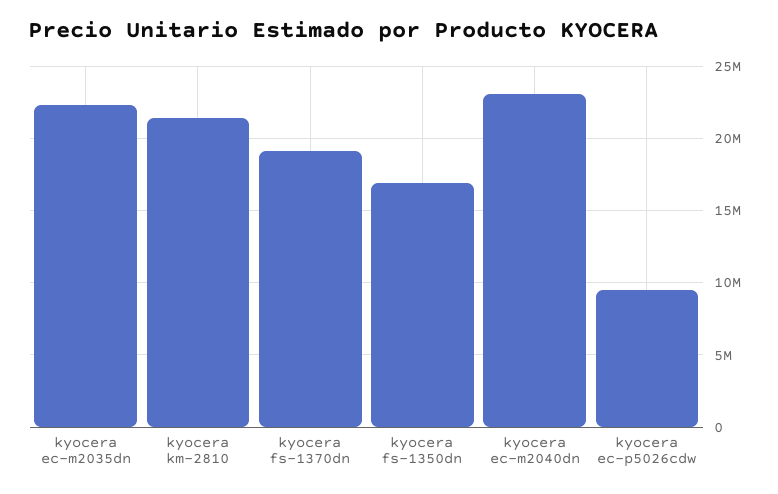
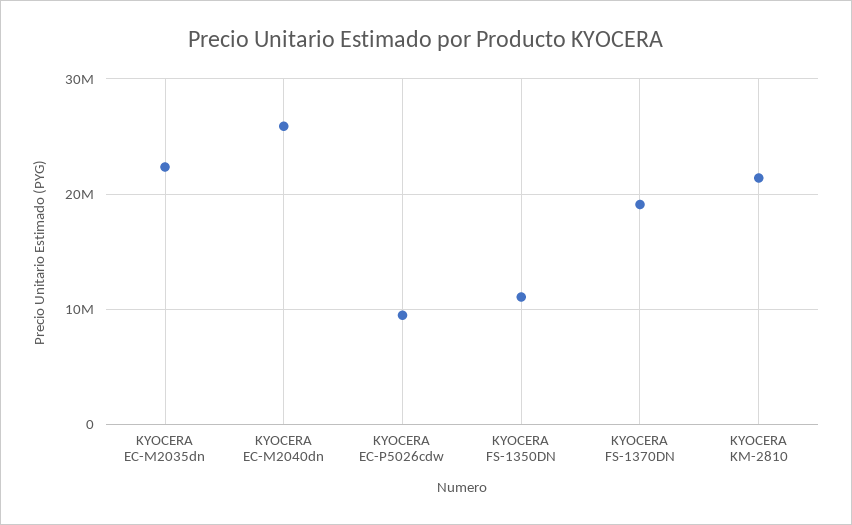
kyocera fs-1350dn: 17000000 -> 11000000
kyocera ec-m2040dn: 23000000 -> 26000000

